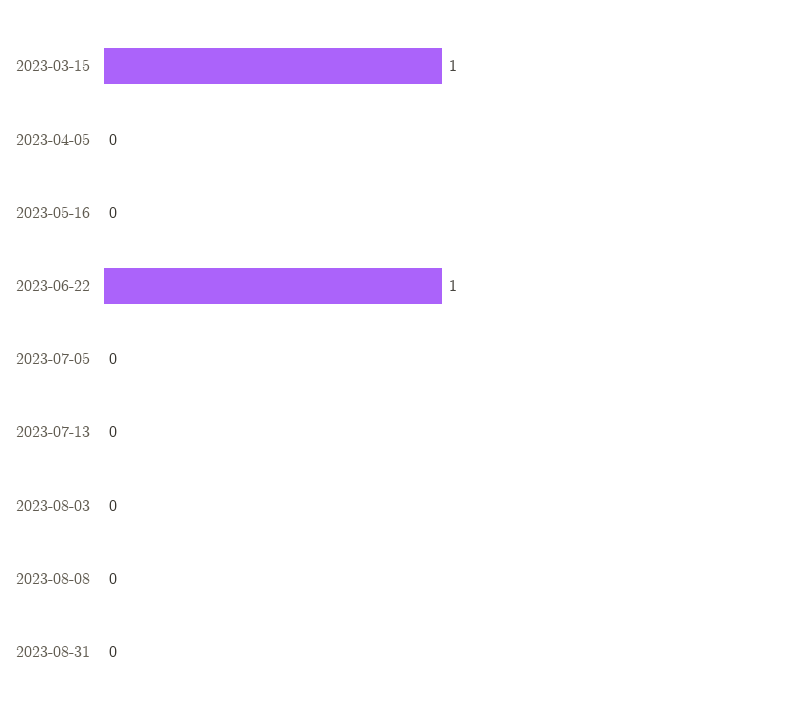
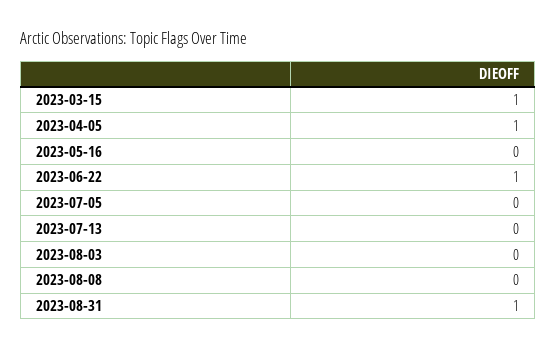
2023-04-05: 0 -> 1
2023-08-31: 0 -> 1

